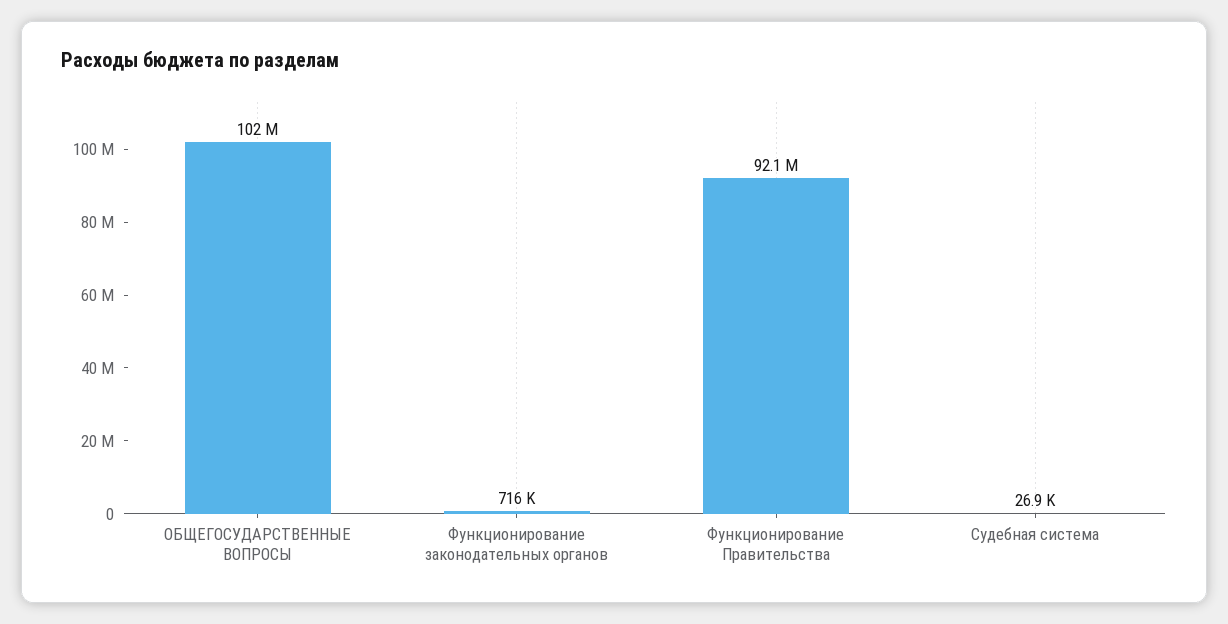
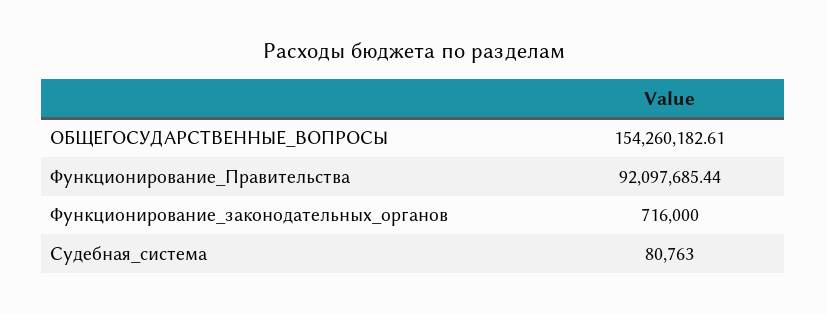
ОБЩЕГОСУДАРСТВЕННЫЕ ВОПРОСЫ: 102000000 -> 154260182.61
Судебная система: 26900 -> 80763

